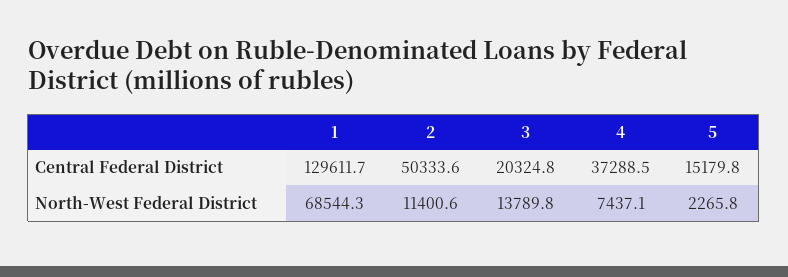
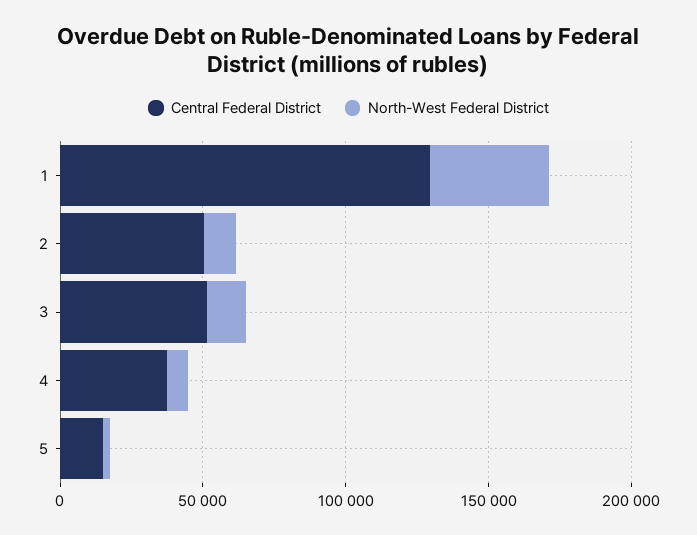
Central Federal District, 3: 20324.8 -> 50000
North-West Federal District, 1: 68544.3 -> 40000

